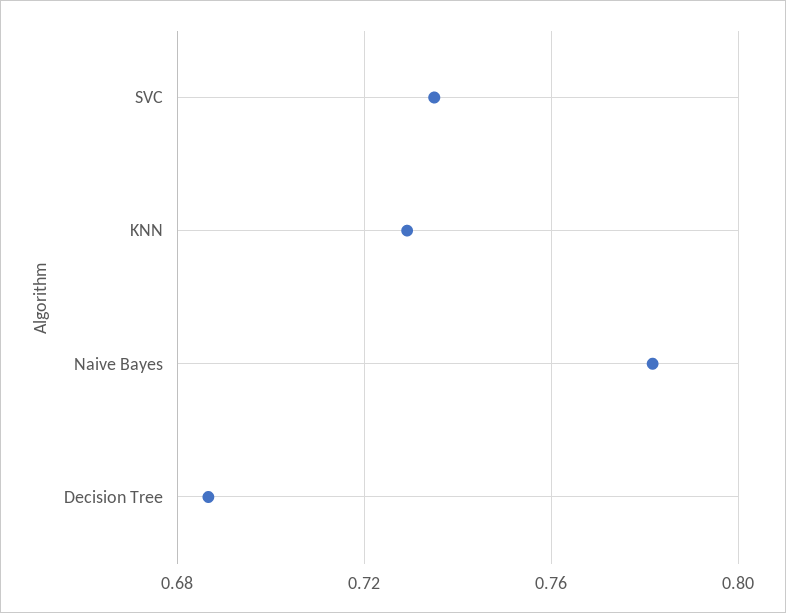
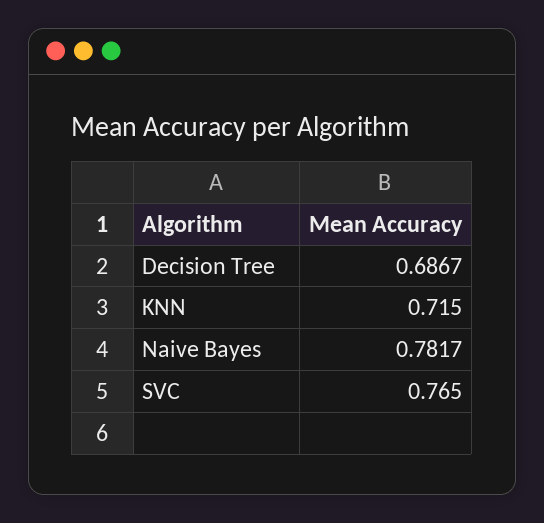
SVC: 0.735 -> 0.765
KNN: 0.73 -> 0.715

